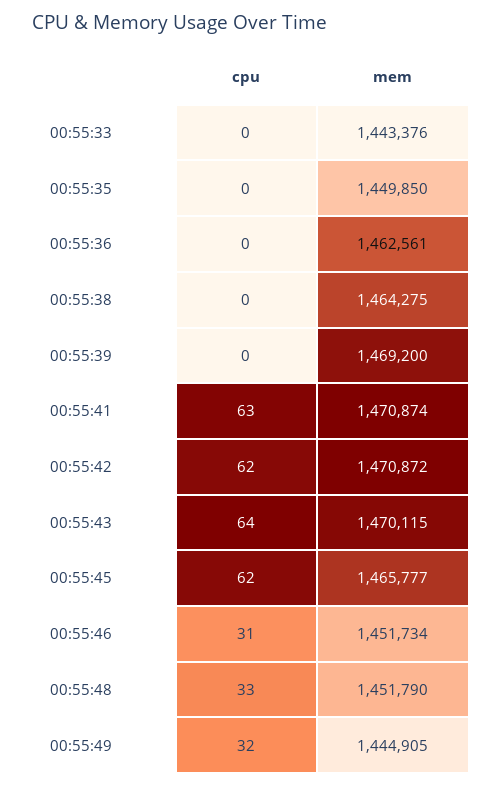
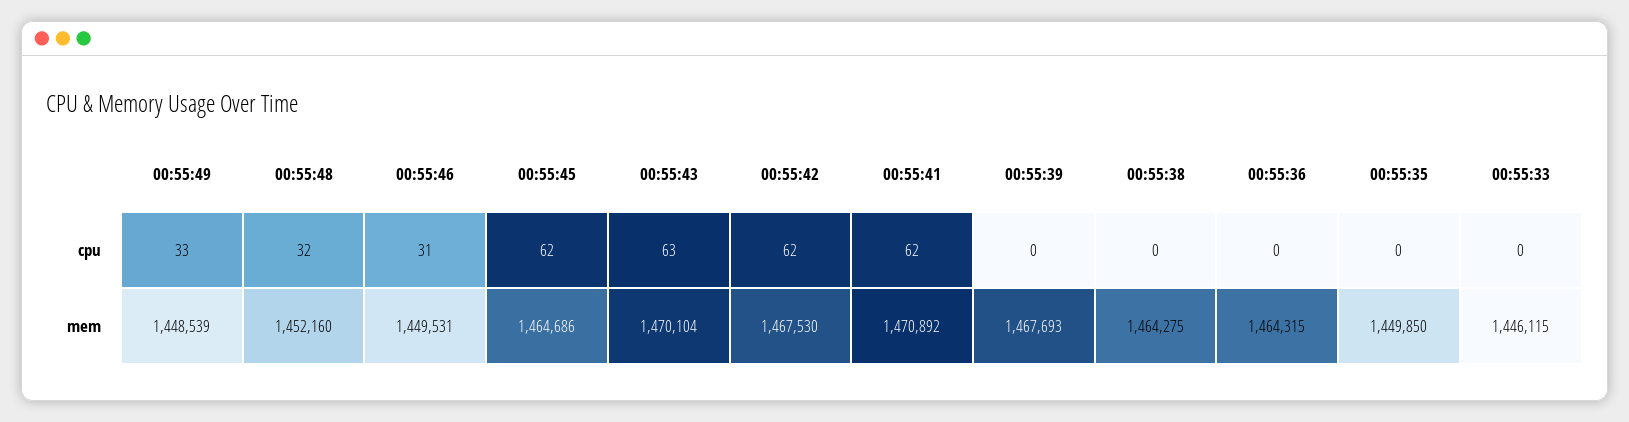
mem, 00:55:33: 1443376 -> 1446115
mem, 00:55:36: 1462561 -> 1464315
mem, 00:55:39: 1469200 -> 1467693
cpu, 00:55:41: 63 -> 62
mem, 00:55:41: 1470874 -> 1470892
mem, 00:55:42: 1470872 -> 1467530
cpu, 00:55:43: 64 -> 63
mem, 00:55:43: 1470115 -> 1470104
mem, 00:55:45: 1465777 -> 1464686
mem, 00:55:46: 1451734 -> 1449531
cpu, 00:55:48: 33 -> 32
mem, 00:55:48: 1451790 -> 1452160
cpu, 00:55:49: 32 -> 33
mem, 00:55:49: 1444905 -> 1448539

